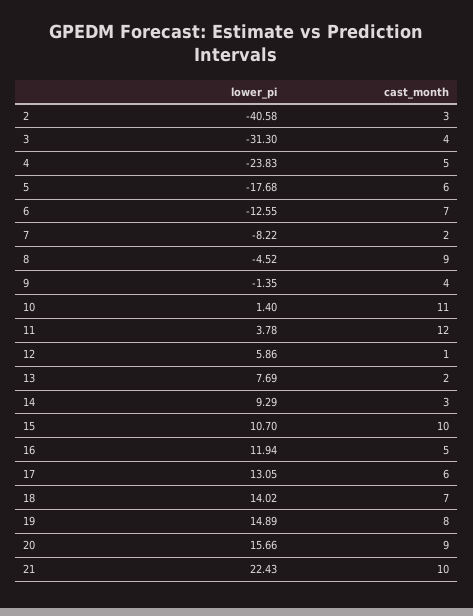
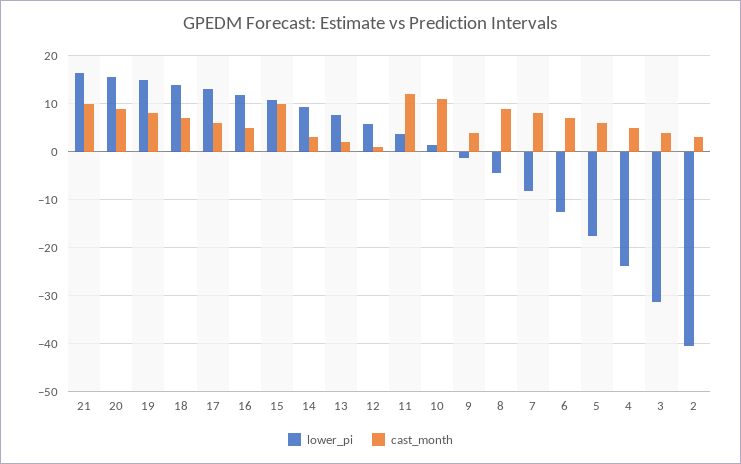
cast_month, 7: 2 -> 8
lower_pi, 21: 22.43 -> 16

